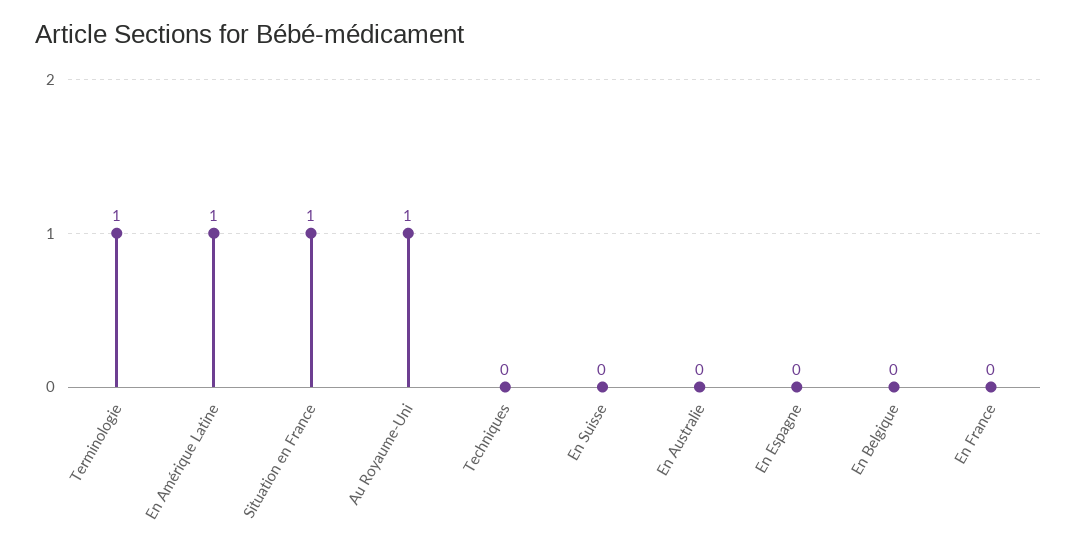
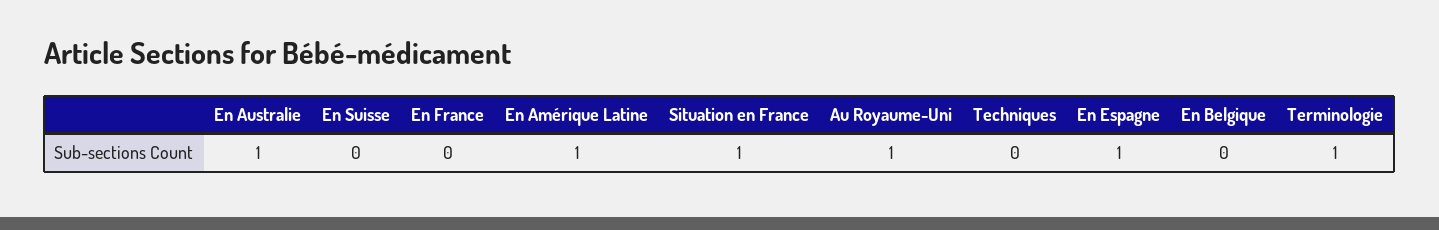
En Australie: 0 -> 1
En Espagne: 0 -> 1

